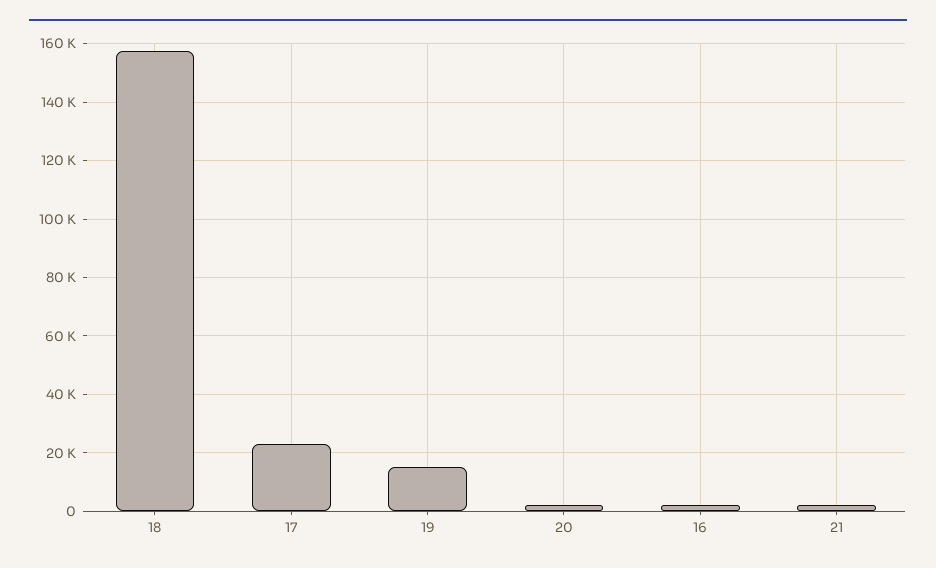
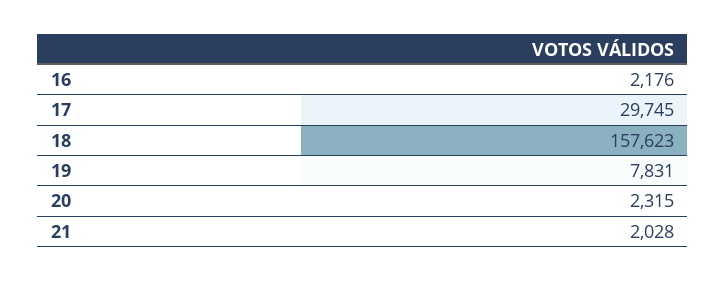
17: 22500 -> 29745
19: 15000 -> 7831

